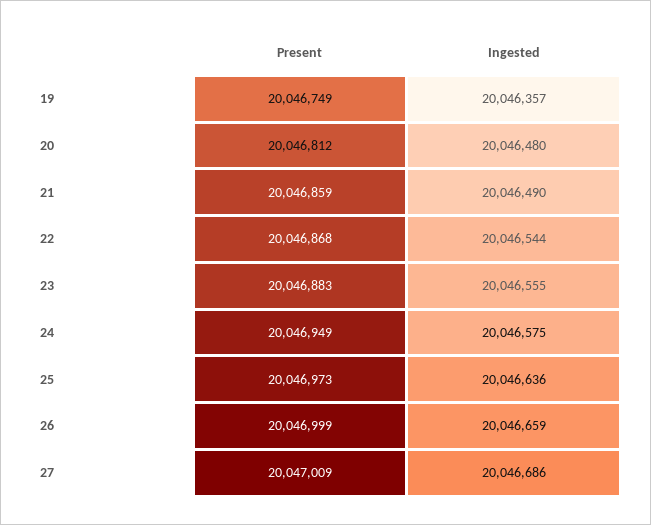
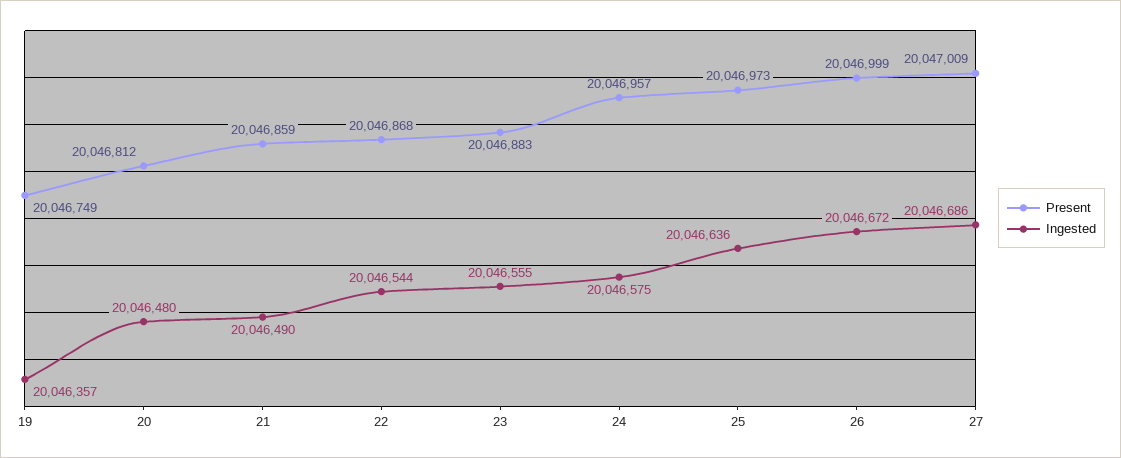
Present, 24: 20046949 -> 20046957
Ingested, 26: 20046659 -> 20046672

